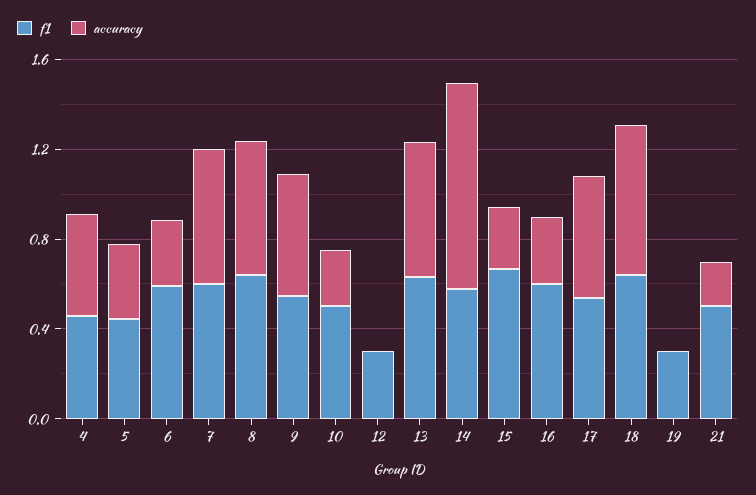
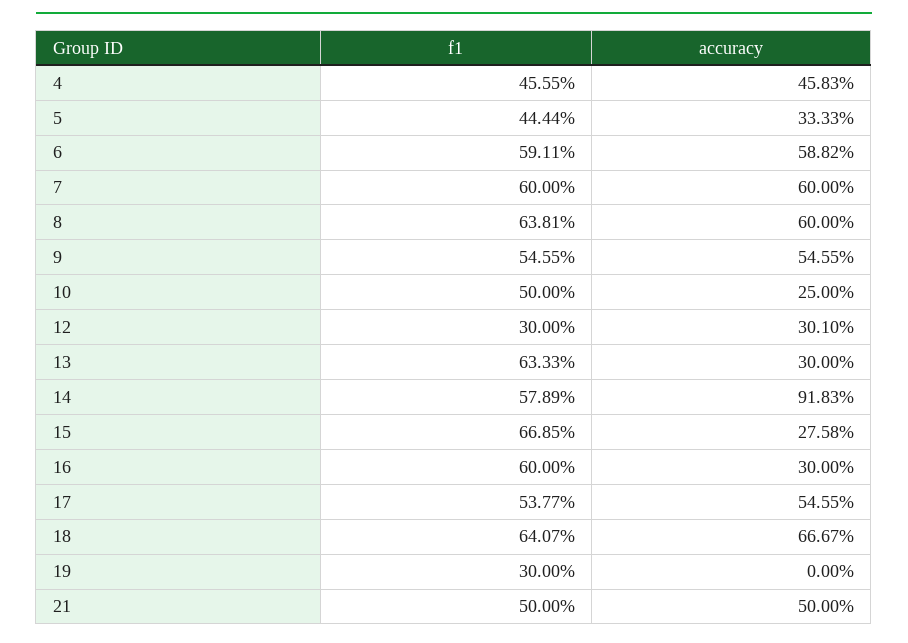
accuracy, 6: 0.3 -> 0.5882
accuracy, 12: 0 -> 0.301
accuracy, 13: 0.6 -> 0.3
accuracy, 21: 0.2 -> 0.5

